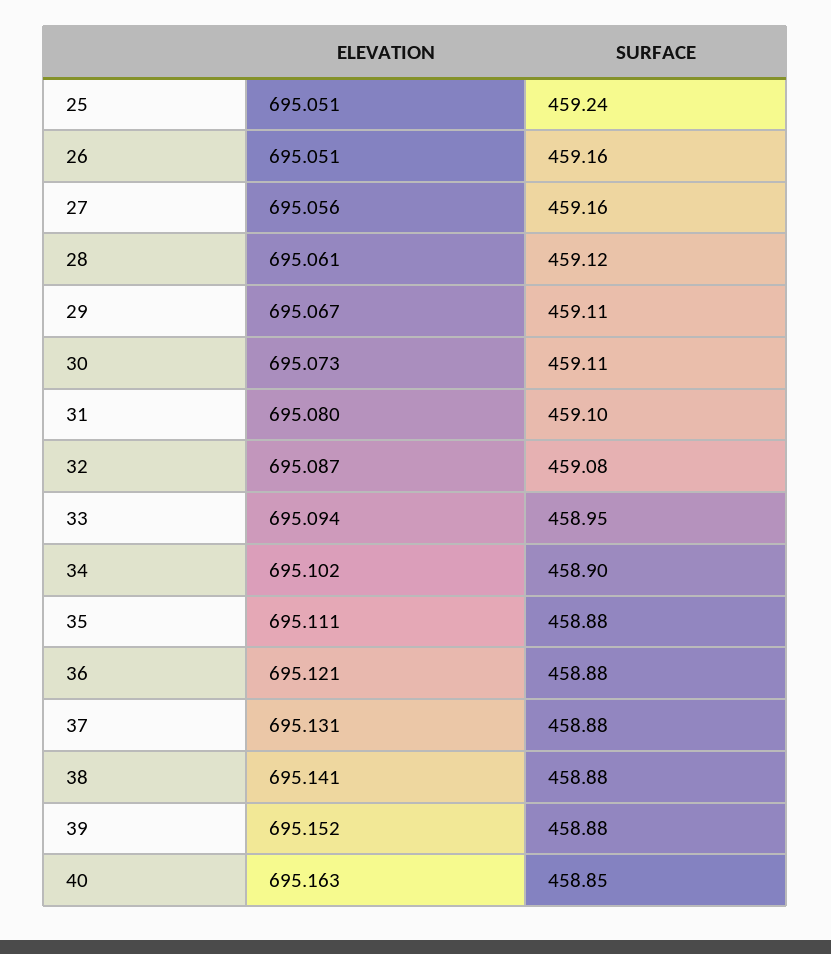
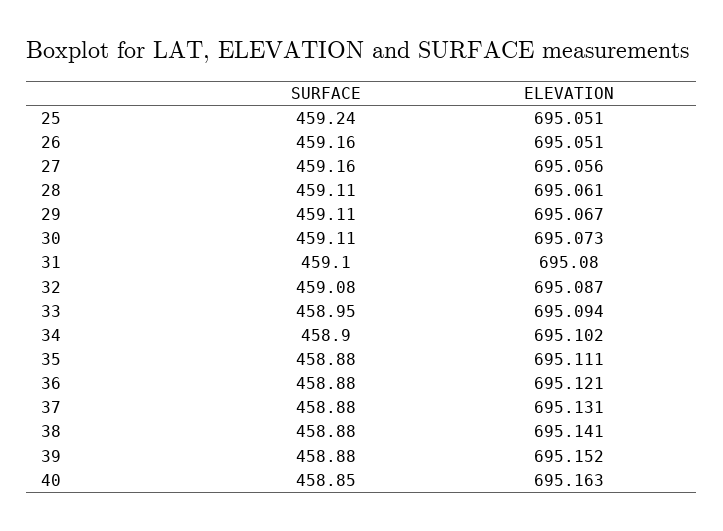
SURFACE, 28: 459.12 -> 459.11

